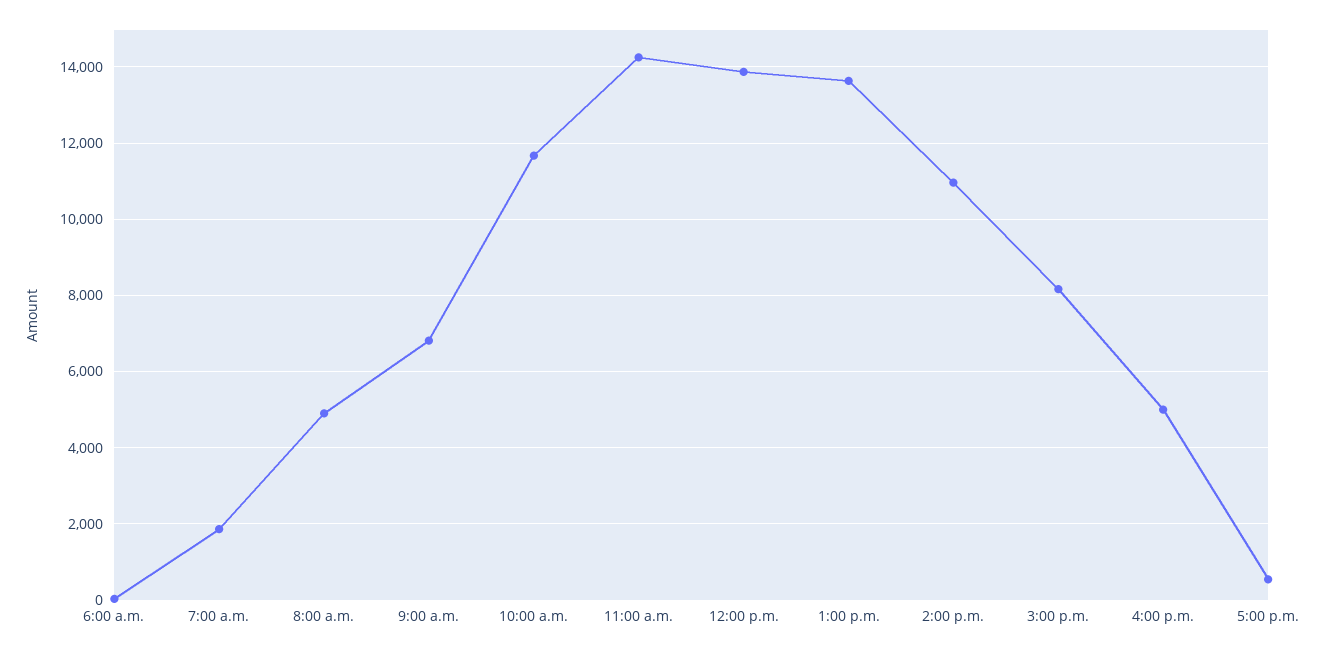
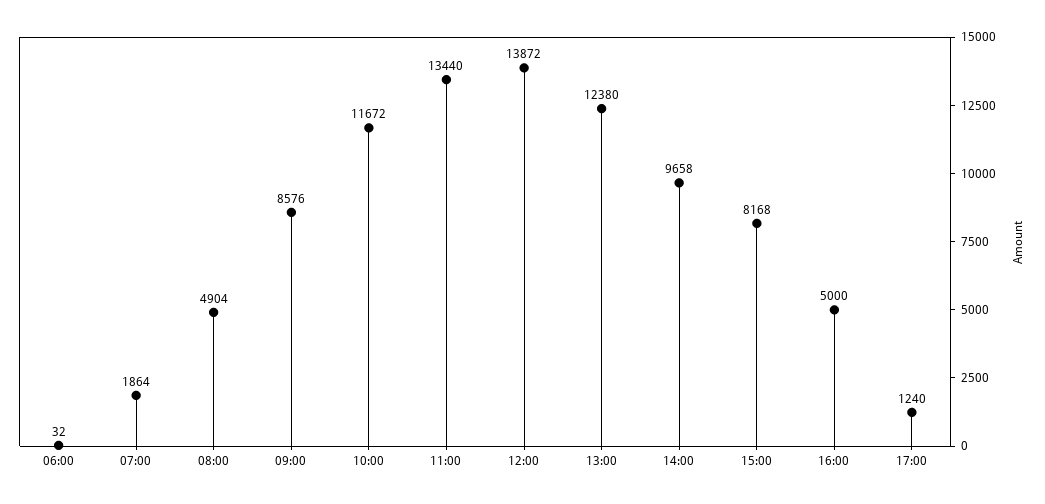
9:00 a.m.: 6800 -> 8576
11:00 a.m.: 14200 -> 13440
1:00 p.m.: 13600 -> 12380
2:00 p.m.: 11000 -> 9658
5:00 p.m.: 600 -> 1240

